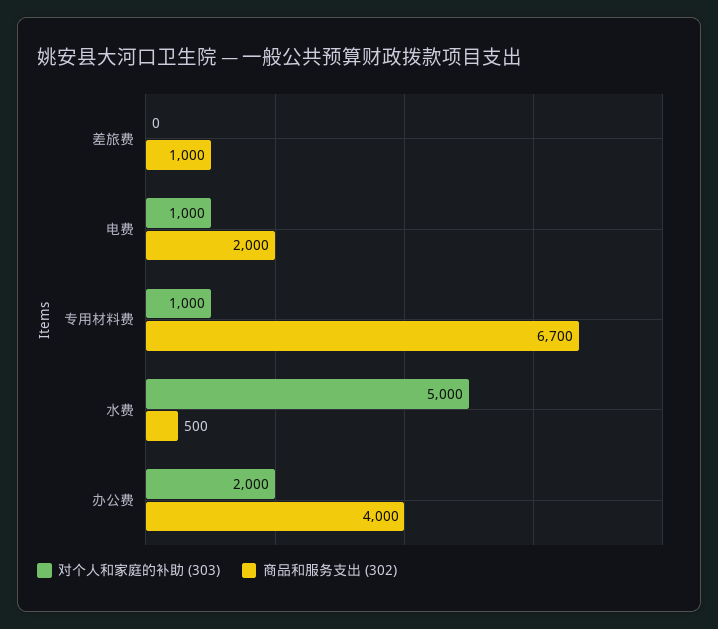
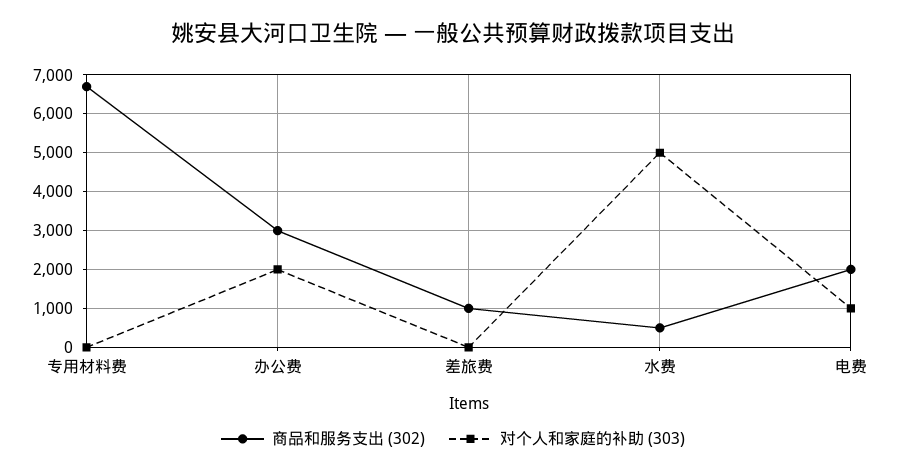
对个人和家庭的补助 (303), 专用材料费: 1000 -> 0
商品和服务支出 (302), 办公费: 4000 -> 3000

